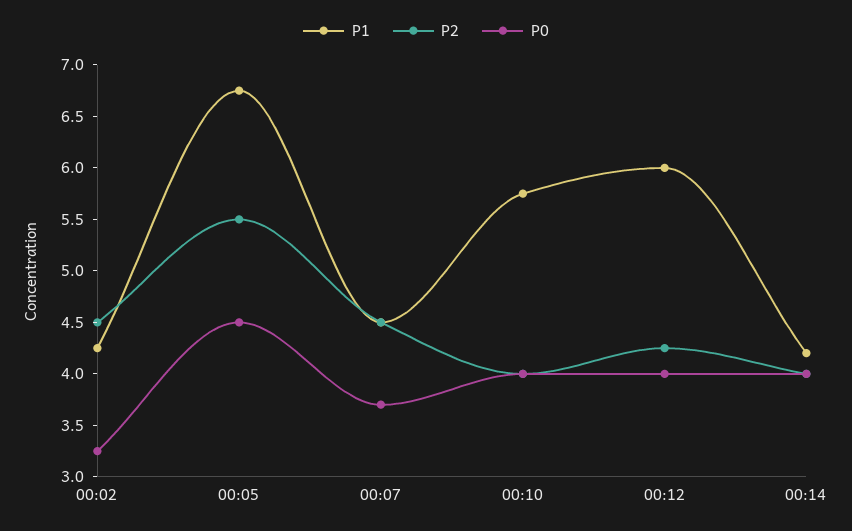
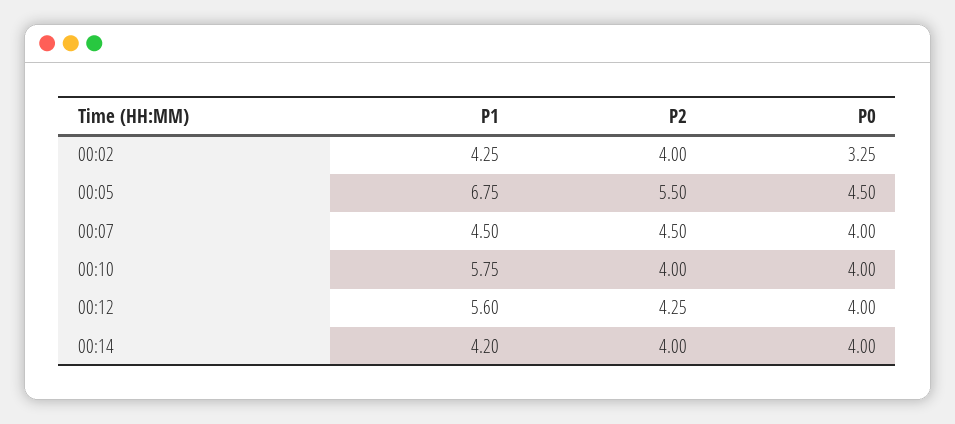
P2, 00:02: 4.5 -> 4
P0, 00:07: 3.7 -> 4
P1, 00:12: 6 -> 5.6

